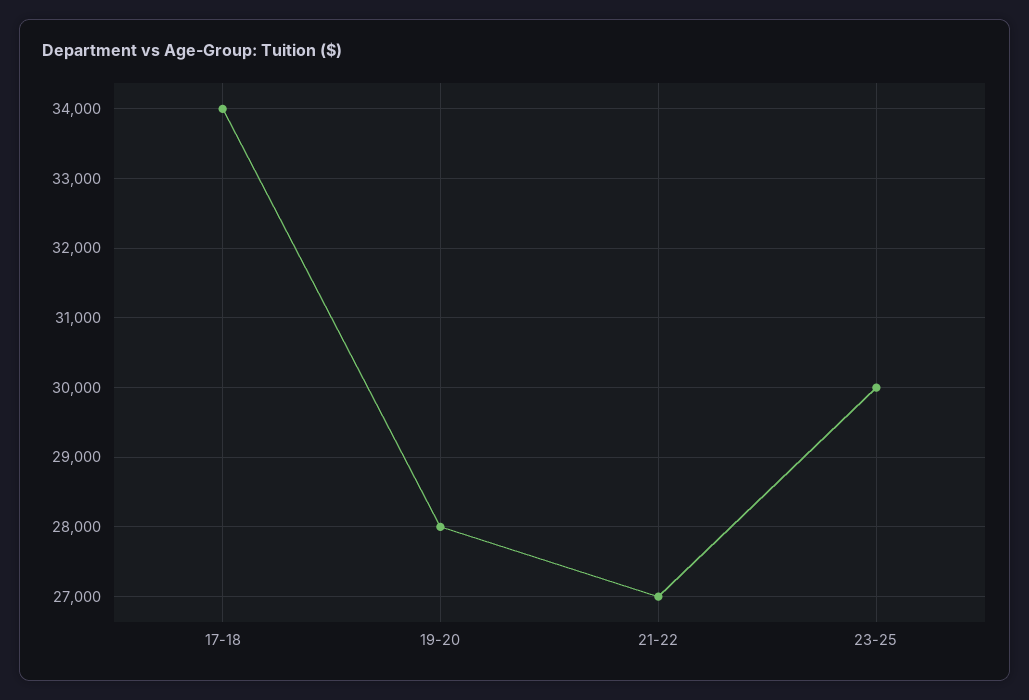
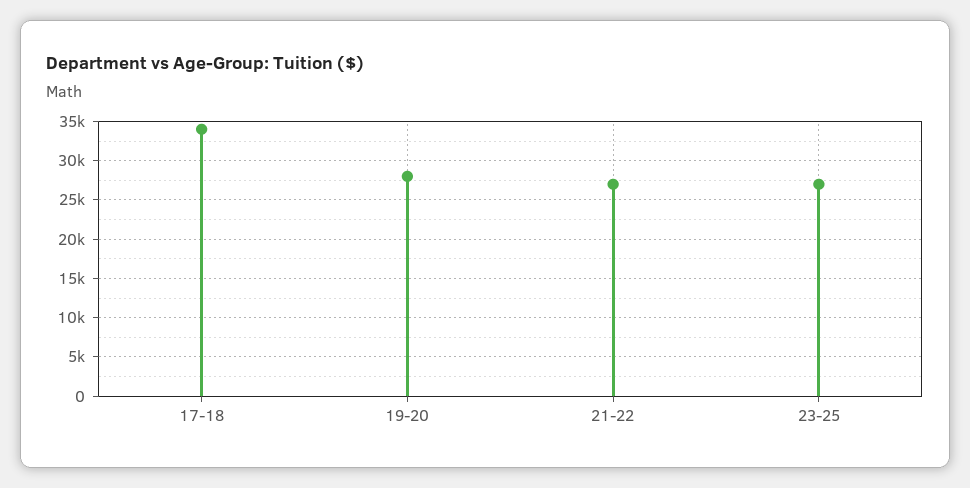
23-25: 30000 -> 27000

